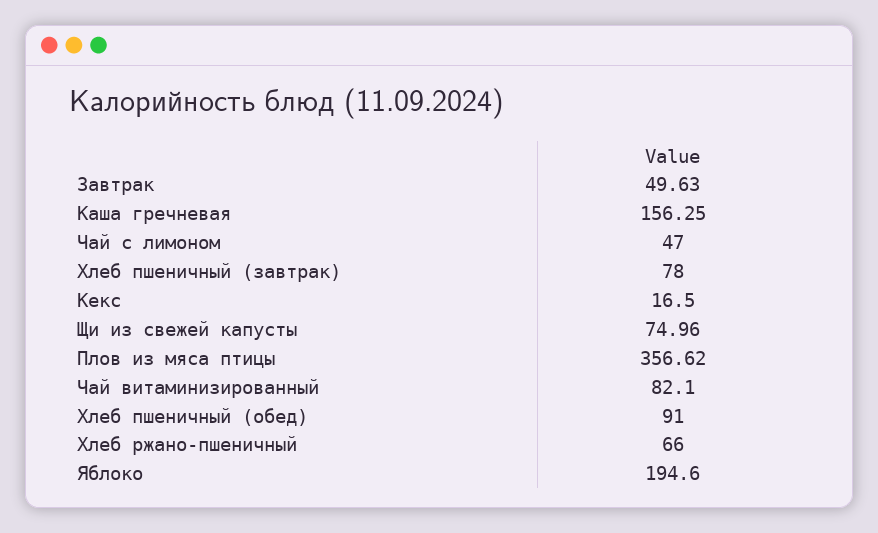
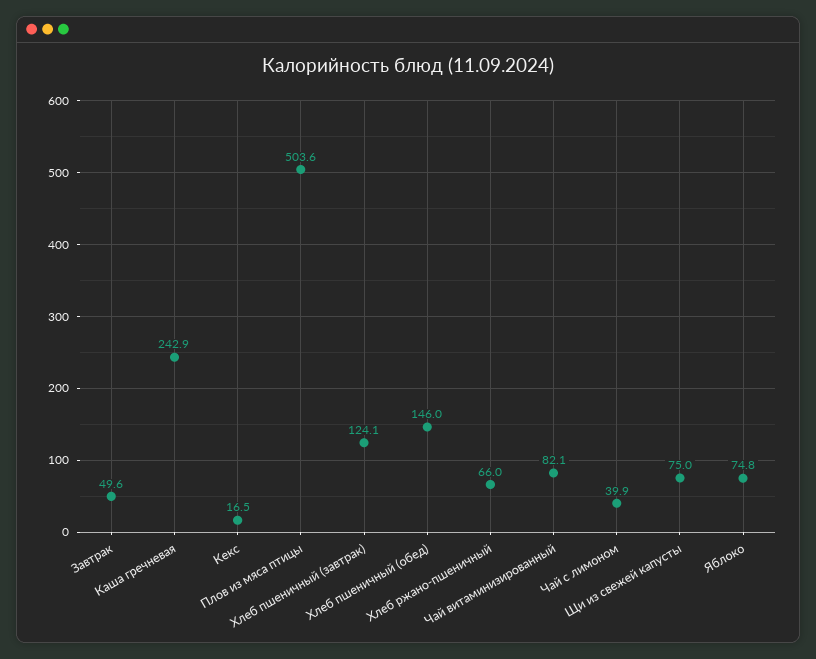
Каша гречневая: 156.25 -> 242.9
Чай с лимоном: 47 -> 39.9
Хлеб пшеничный (завтрак): 78 -> 124.1
Плов из мяса птицы: 356.62 -> 503.6
Хлеб пшеничный (обед): 91 -> 146
Яблоко: 194.6 -> 74.8

